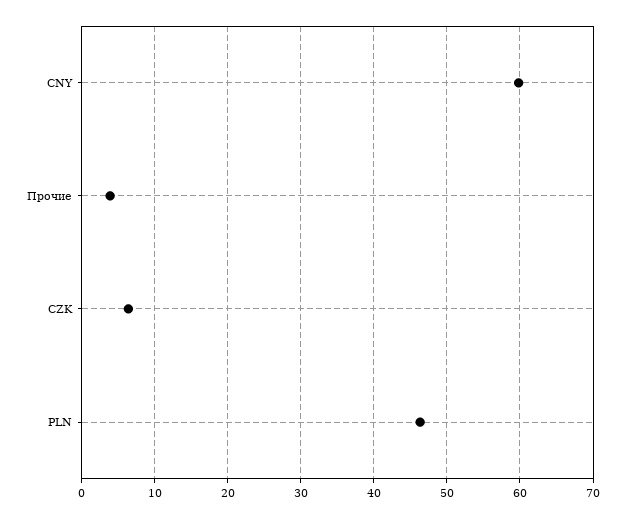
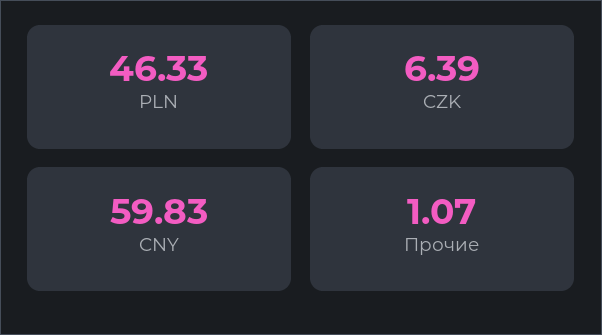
Прочие: 4 -> 1.07

